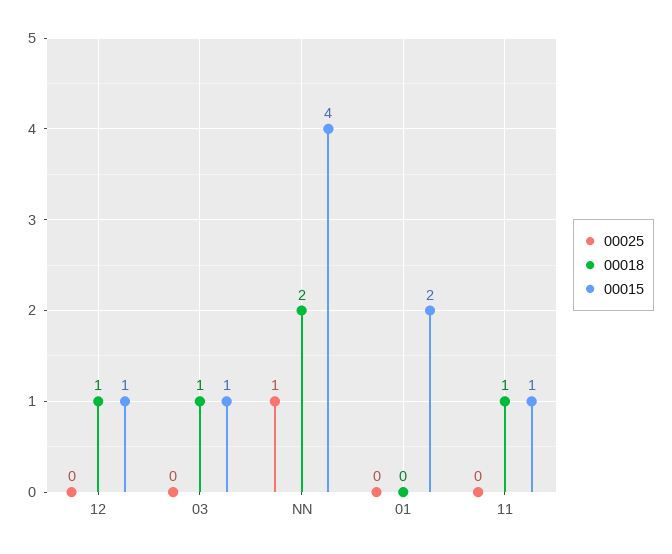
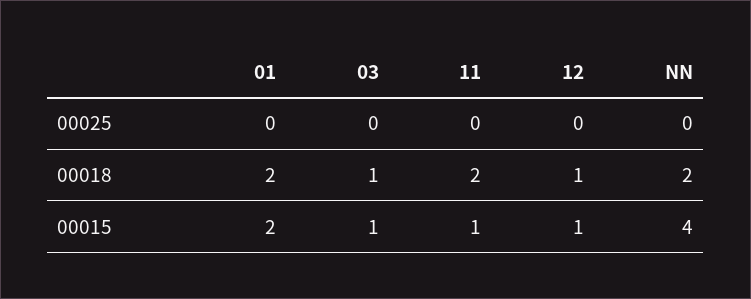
00025, NN: 1 -> 0
00018, 01: 0 -> 2
00018, 11: 1 -> 2

